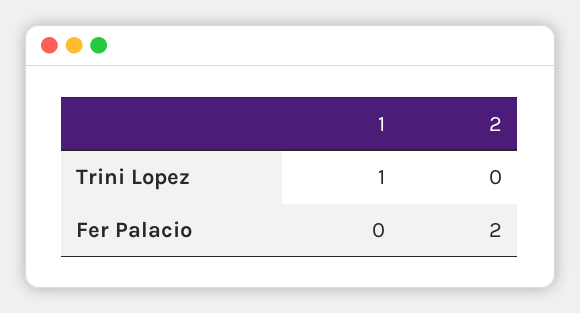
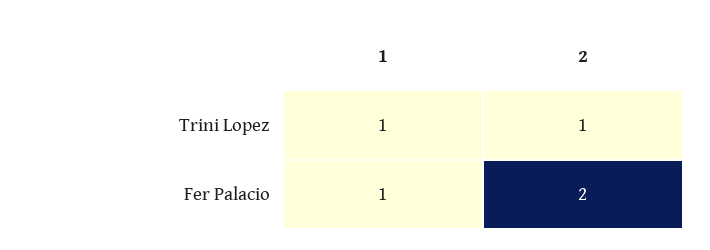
2, Trini Lopez: 0 -> 1
1, Fer Palacio: 0 -> 1

